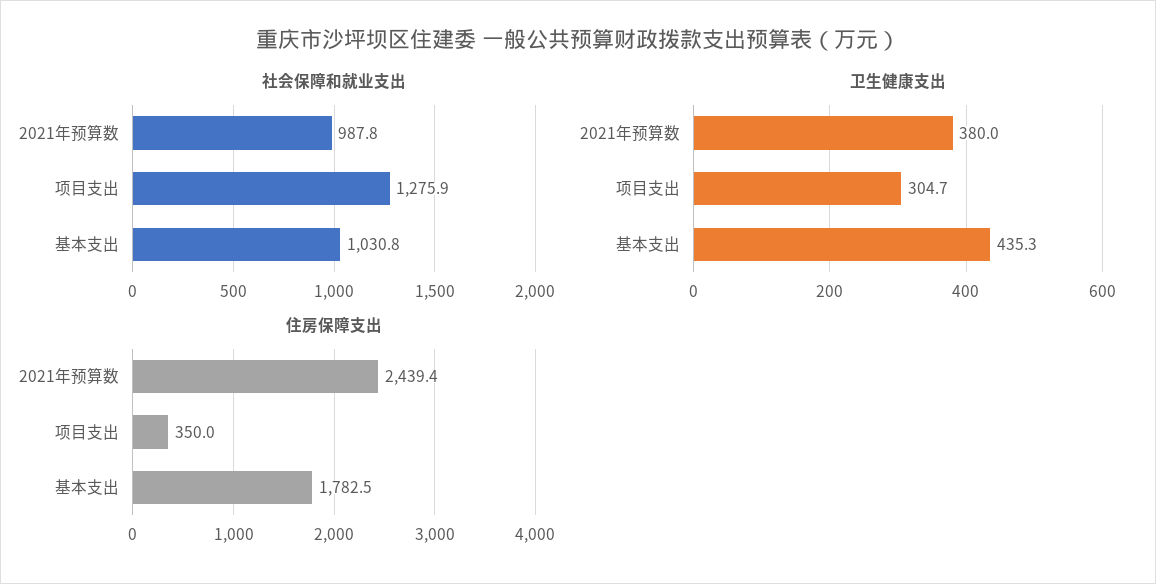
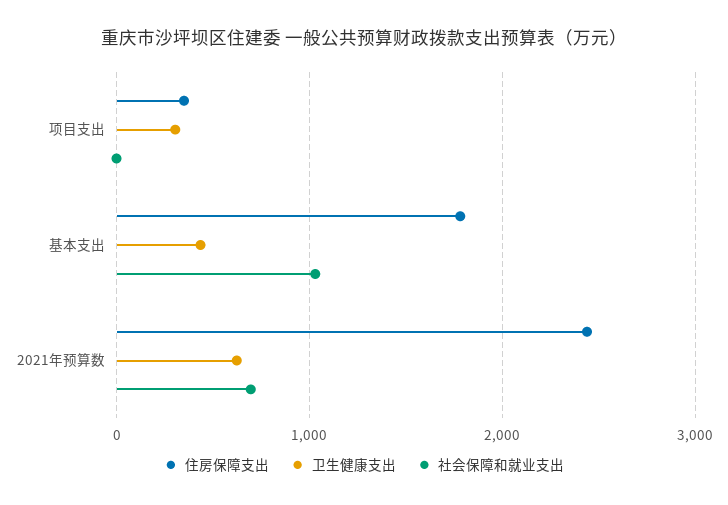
社会保障和就业支出, 2021年预算数: 987.8 -> 700
社会保障和就业支出, 项目支出: 1275.9 -> 0
卫生健康支出, 2021年预算数: 380 -> 600

